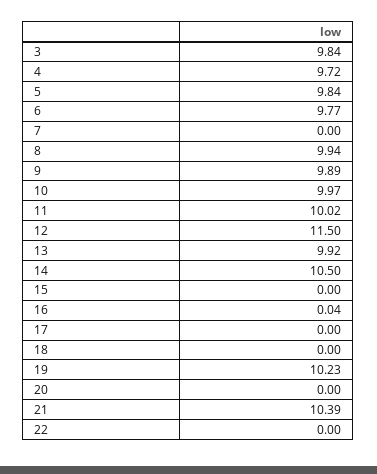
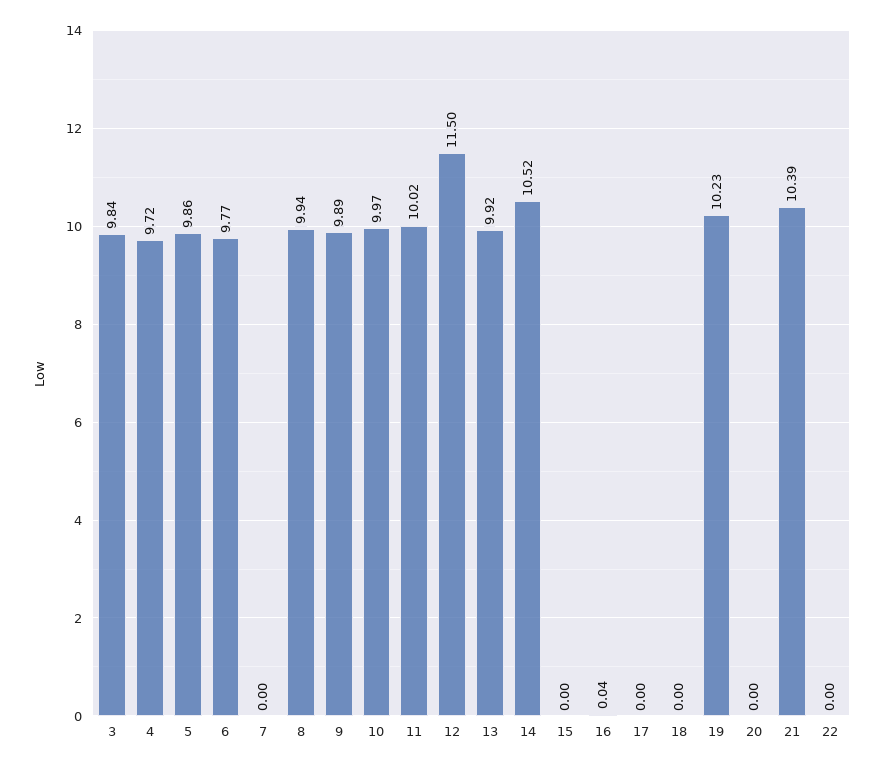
5: 9.84 -> 9.86
14: 10.5 -> 10.52

